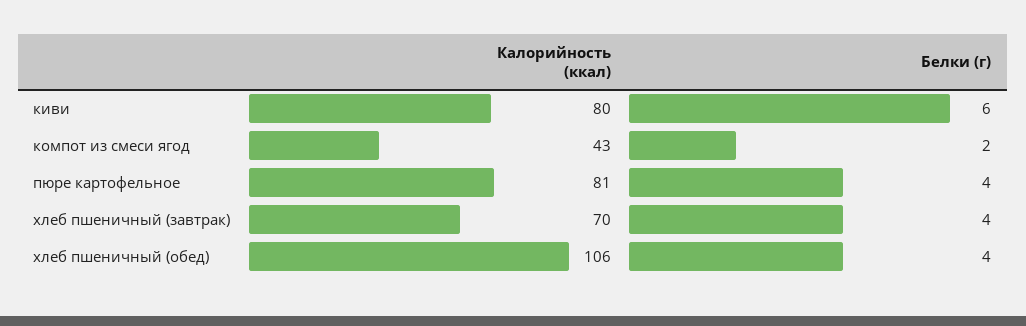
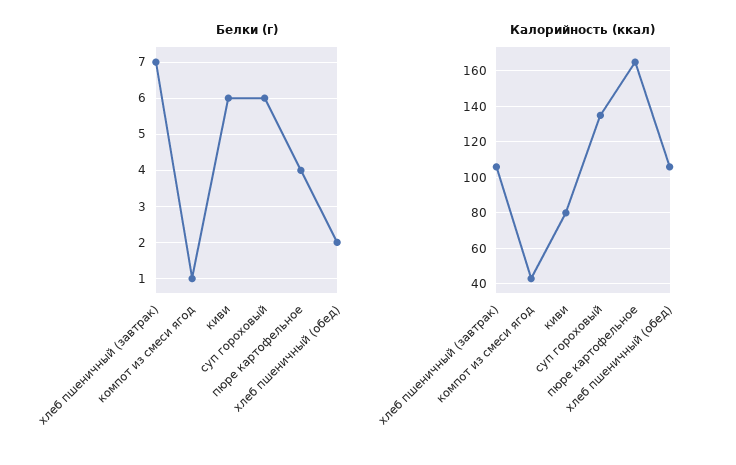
Белки (г), компот из смеси ягод: 2 -> 1
Калорийность (ккал), пюре картофельное: 81 -> 165
Калорийность (ккал), хлеб пшеничный (завтрак): 70 -> 105
Белки (г), хлеб пшеничный (завтрак): 4 -> 7
Белки (г), хлеб пшеничный (обед): 4 -> 2
Белки (г), суп гороховый: none -> 6
Калорийность (ккал), суп гороховый: none -> 135

